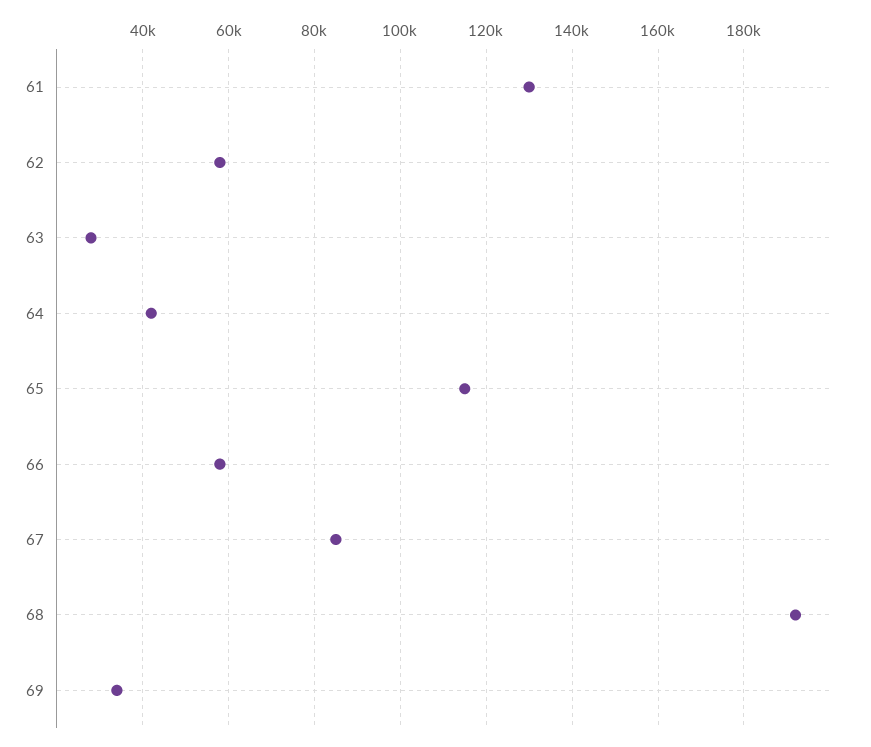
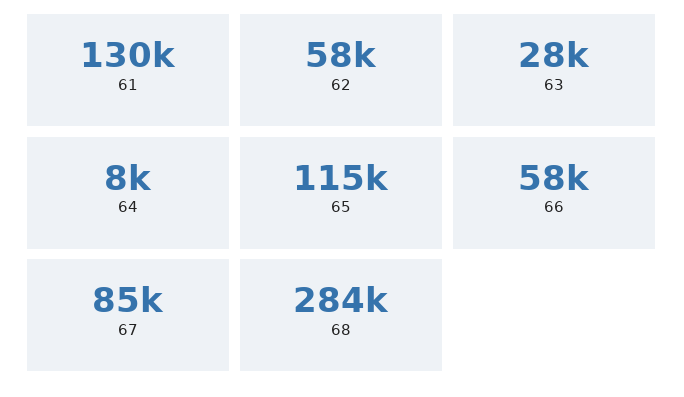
64: 42000 -> 8000
68: 192000 -> 284000
69: 34000 -> none

